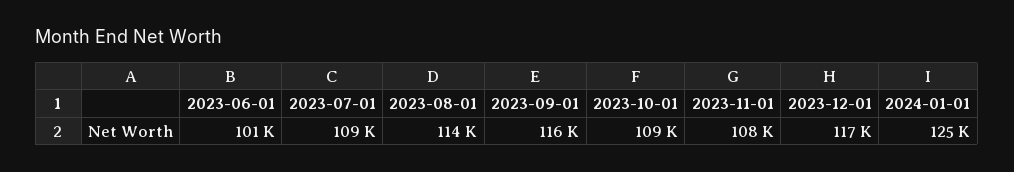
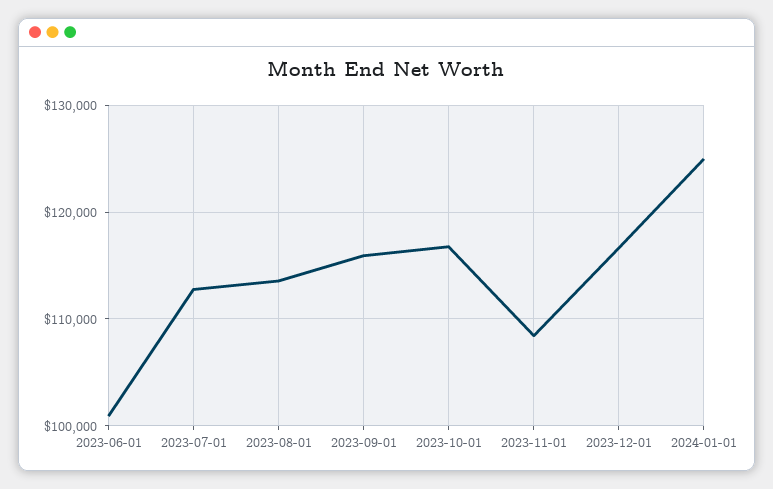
2023-07-01: 109000 -> 113000
2023-10-01: 109000 -> 117000

